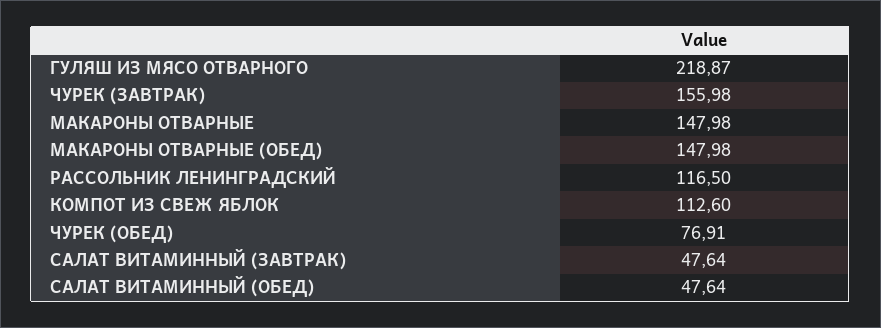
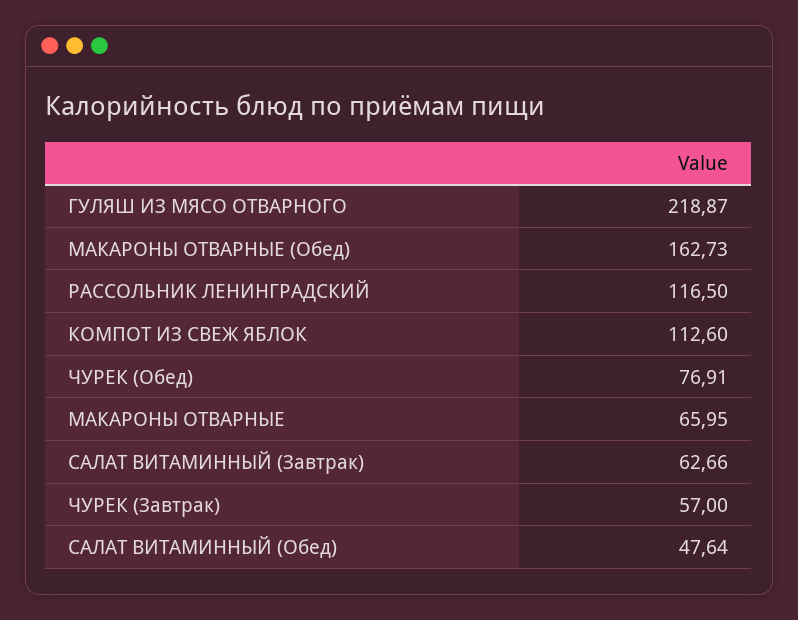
ЧУРЕК (ЗАВТРАК): 155.98 -> 57
МАКАРОНЫ ОТВАРНЫЕ: 147.98 -> 65.95
МАКАРОНЫ ОТВАРНЫЕ (ОБЕД): 147.98 -> 162.73
САЛАТ ВИТАМИННЫЙ (ЗАВТРАК): 47.64 -> 62.66

